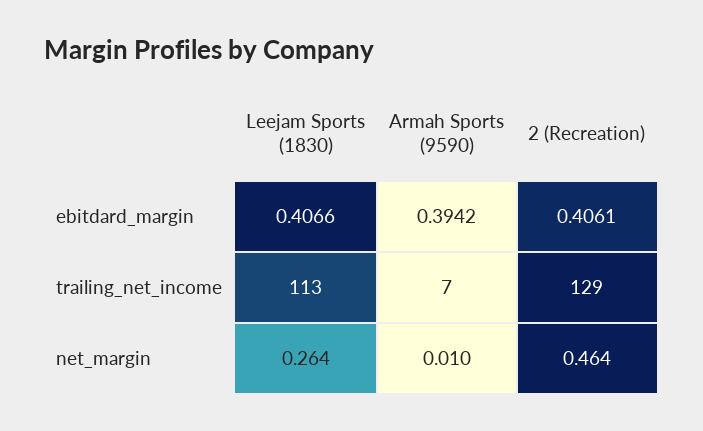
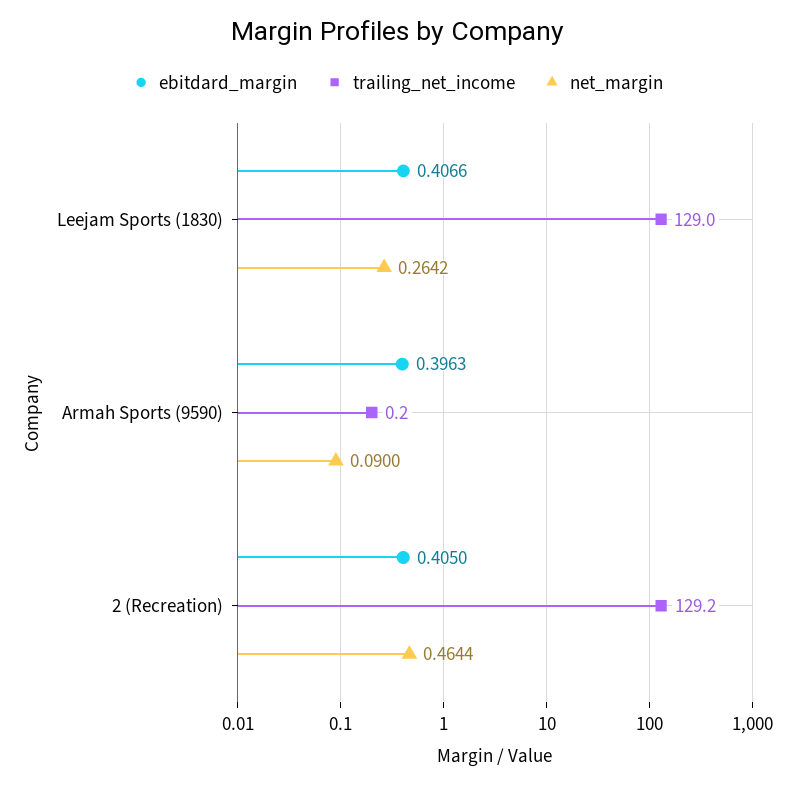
ebitdard_margin, Armah Sports (9590): 0.3942 -> 0.3963
ebitdard_margin, 2 (Recreation): 0.4061 -> 0.405
trailing_net_income, Leejam Sports (1830): 113 -> 129
trailing_net_income, Armah Sports (9590): 7 -> 0.2
net_margin, Armah Sports (9590): 0.01 -> 0.09

